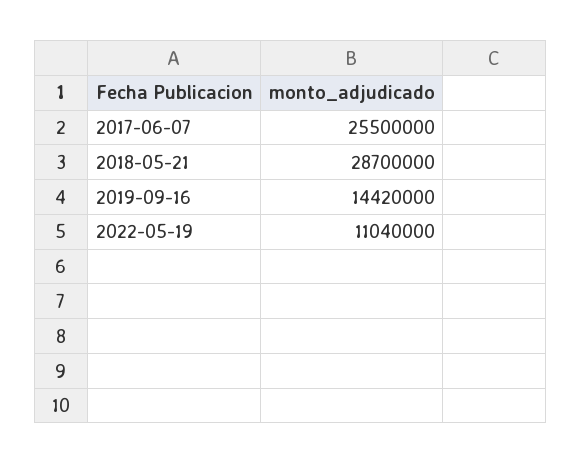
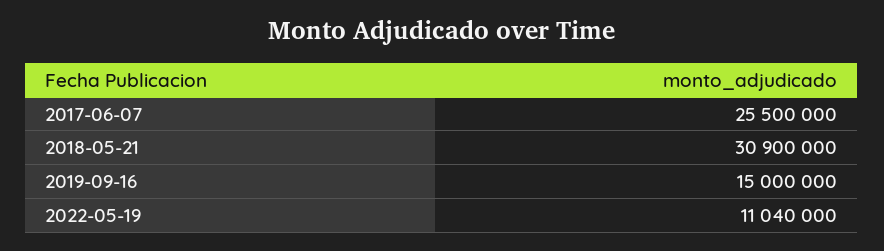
2018-05-21: 28700000 -> 30900000
2019-09-16: 14420000 -> 15000000

